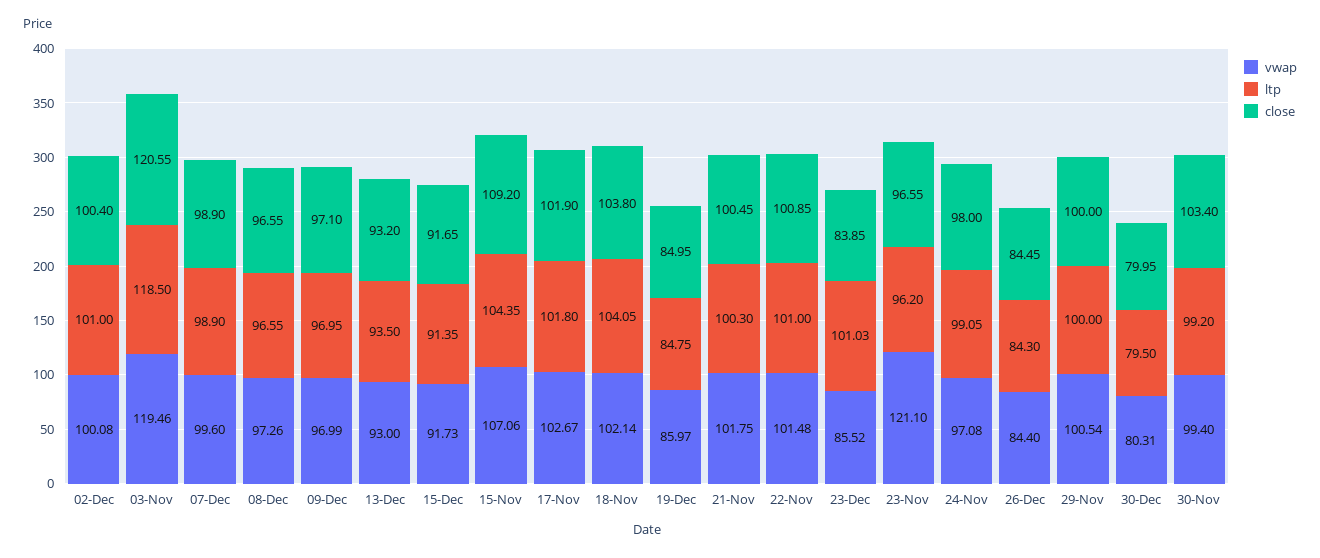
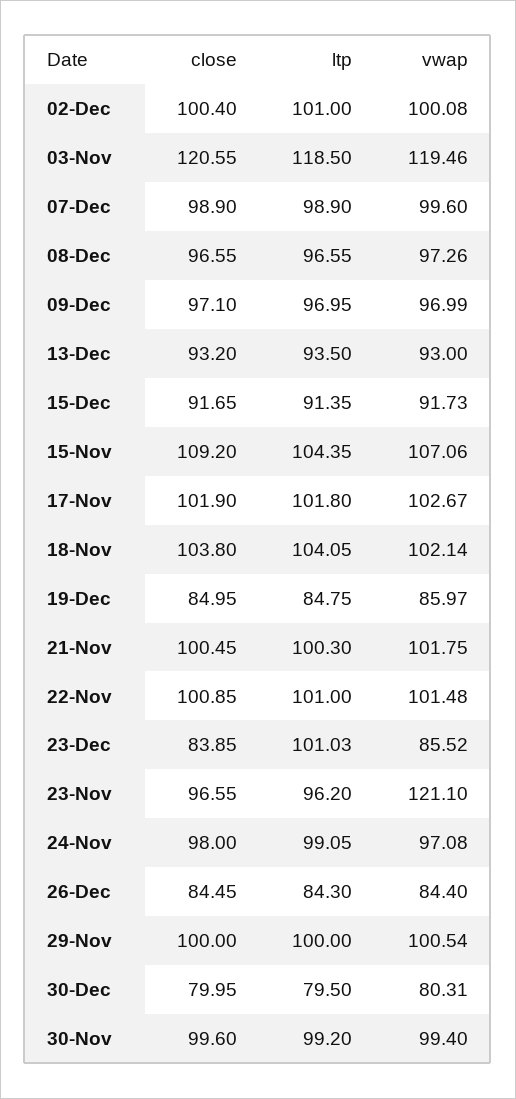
close, 30-Nov: 103.4 -> 99.6

